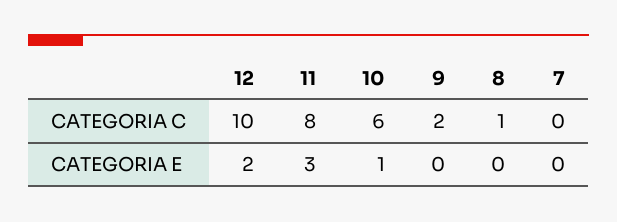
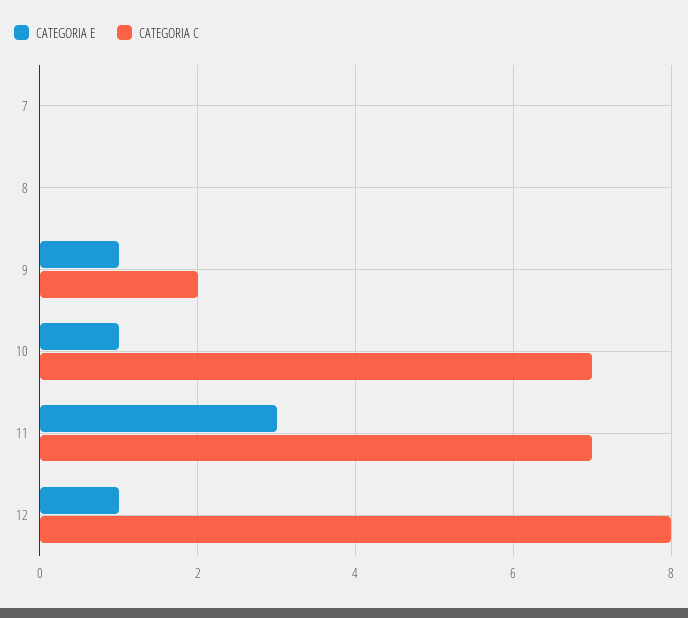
CATEGORIA C, 12: 10 -> 8
CATEGORIA C, 11: 8 -> 7
CATEGORIA C, 10: 6 -> 7
CATEGORIA C, 8: 1 -> 0
CATEGORIA E, 12: 2 -> 1
CATEGORIA E, 9: 0 -> 1

